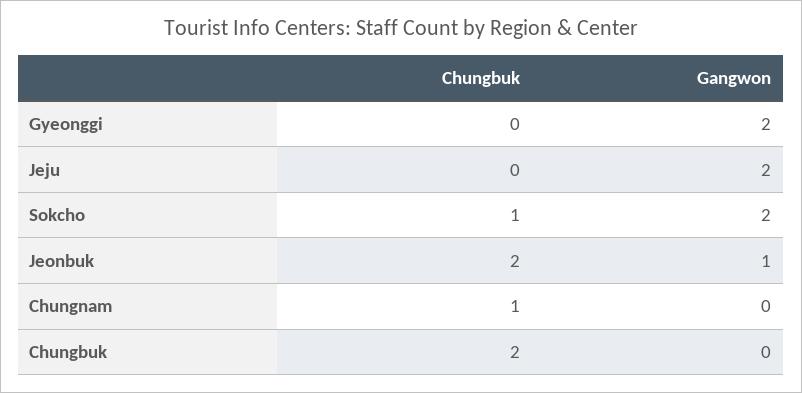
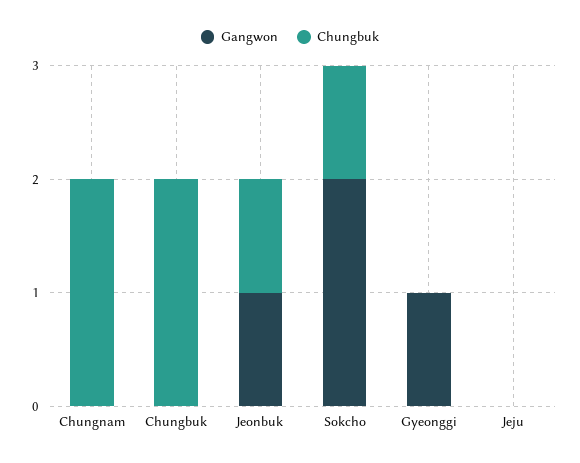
Gangwon, Gyeonggi: 2 -> 1
Gangwon, Jeju: 2 -> 0
Chungbuk, Jeonbuk: 2 -> 1
Chungbuk, Chungnam: 1 -> 2

